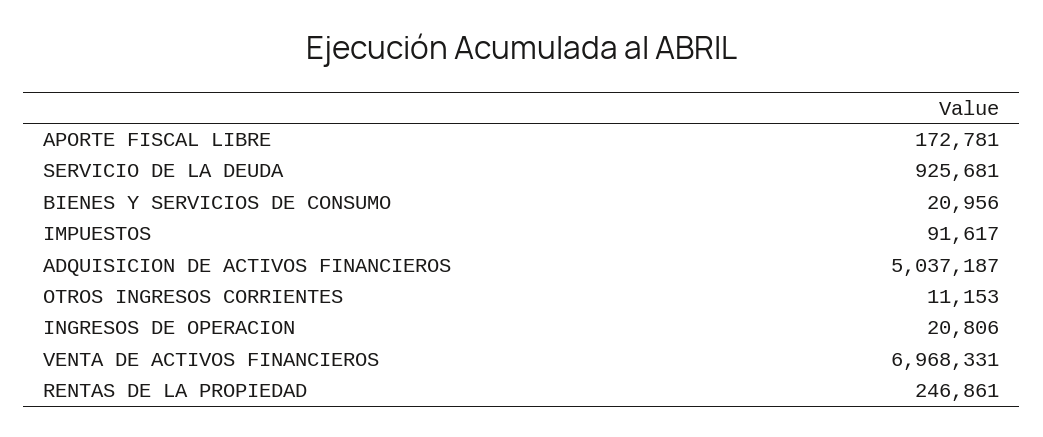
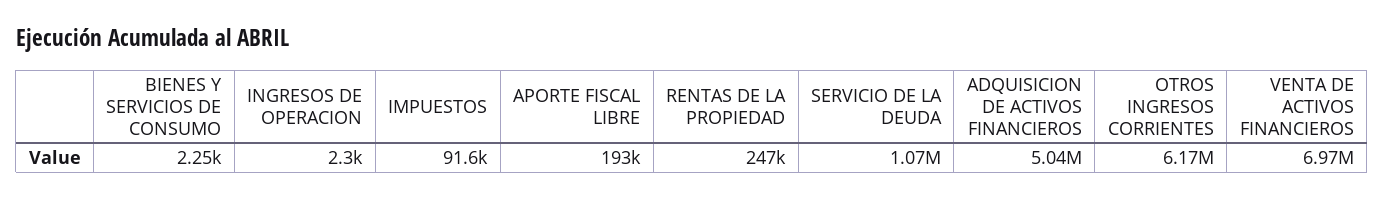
APORTE FISCAL LIBRE: 172781 -> 193000
SERVICIO DE LA DEUDA: 925681 -> 1070000
BIENES Y SERVICIOS DE CONSUMO: 20956 -> 2250
OTROS INGRESOS CORRIENTES: 11153 -> 6170000
INGRESOS DE OPERACION: 20806 -> 2300

